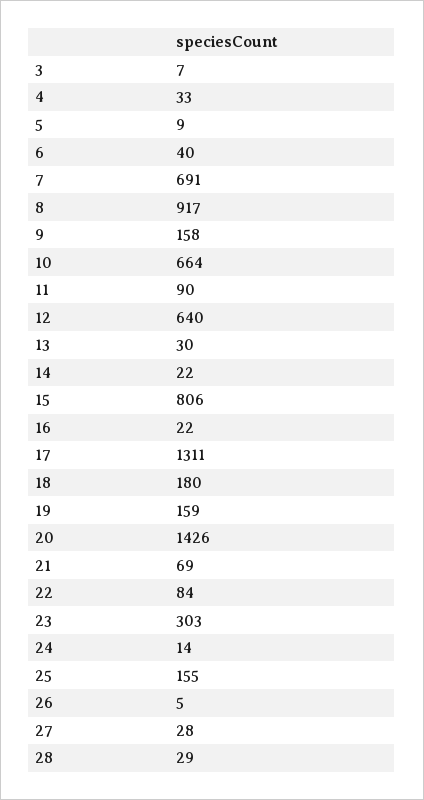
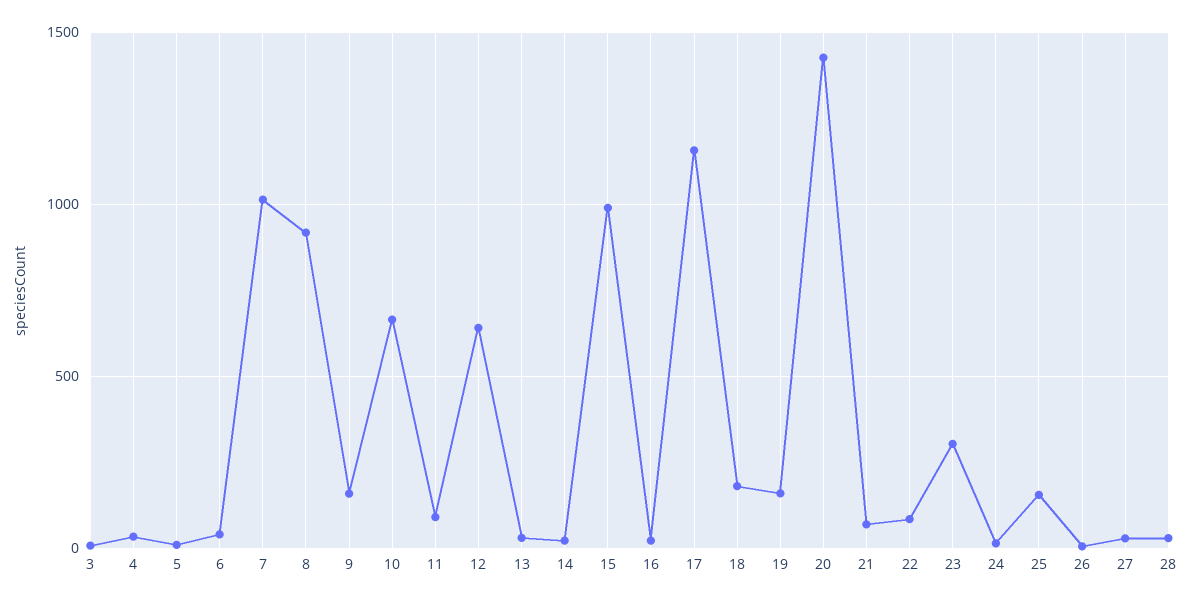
7: 691 -> 1000
15: 806 -> 1000
17: 1311 -> 1150

